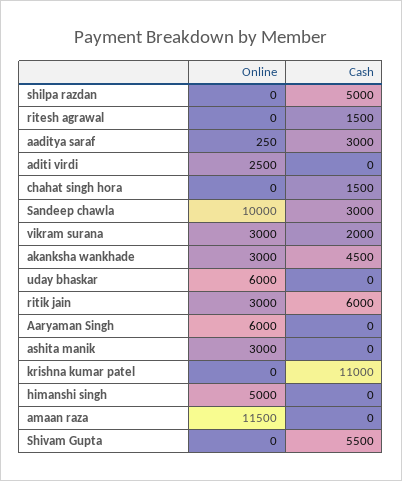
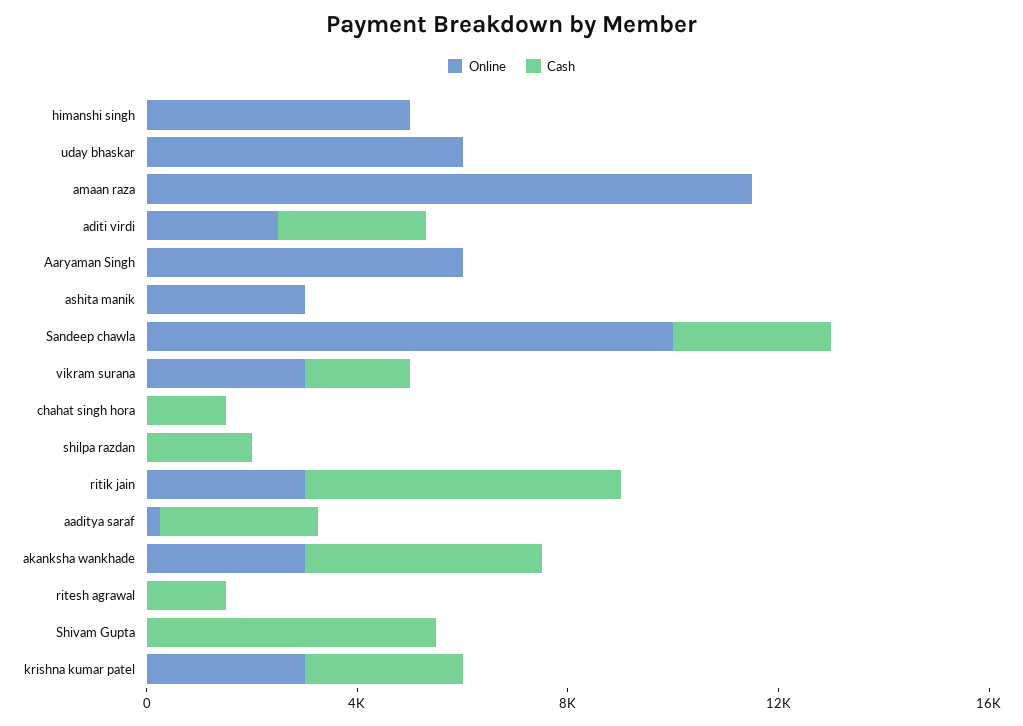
Cash, shilpa razdan: 5000 -> 2000
Cash, aditi virdi: 0 -> 3000
Online, krishna kumar patel: 0 -> 3000
Cash, krishna kumar patel: 11000 -> 3000

